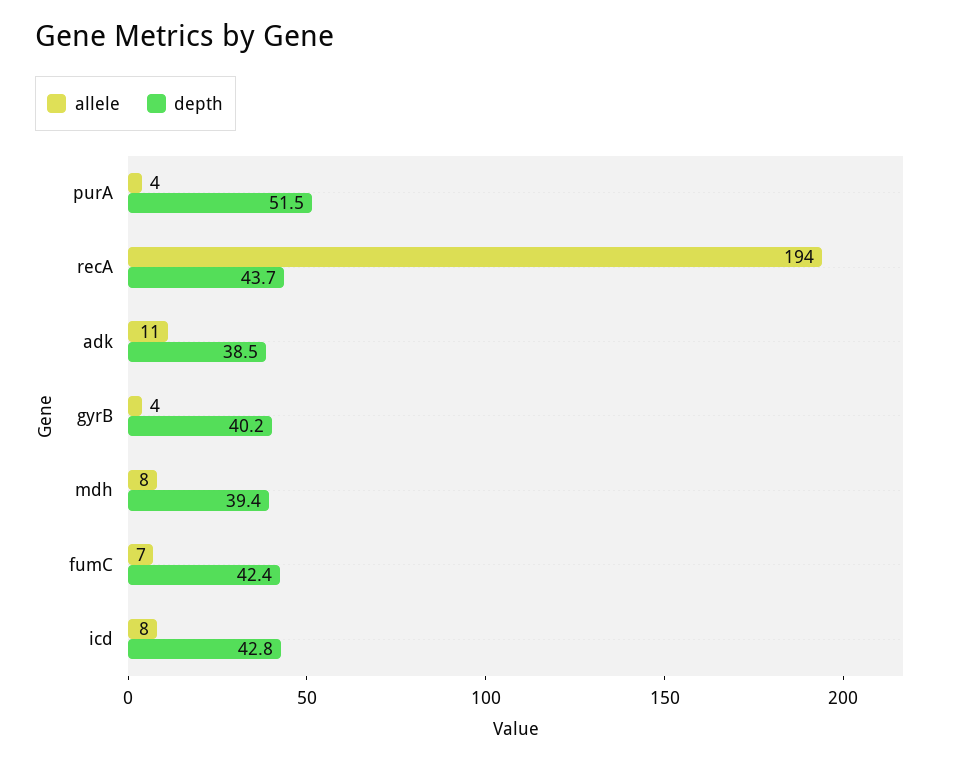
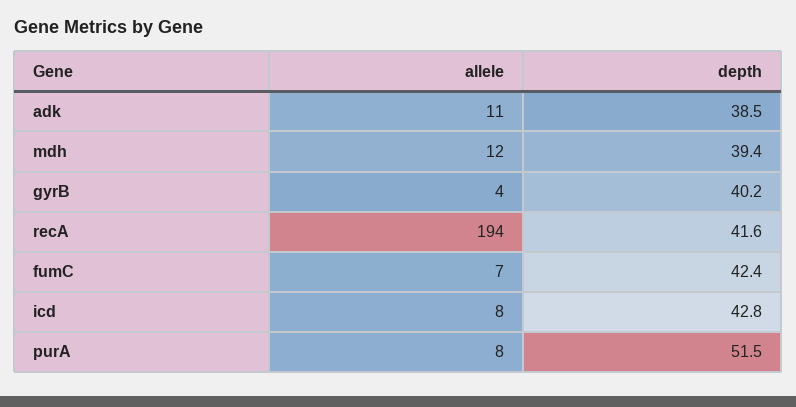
allele, purA: 4 -> 8
depth, recA: 43.7 -> 41.6
allele, mdh: 8 -> 12

